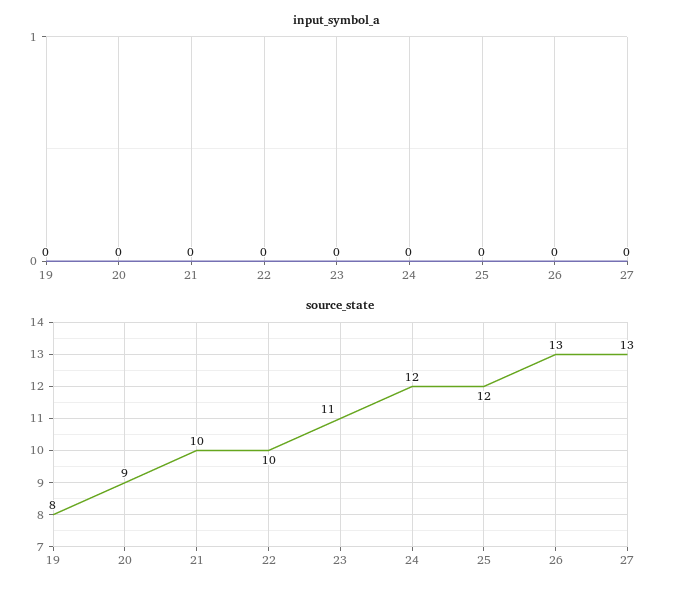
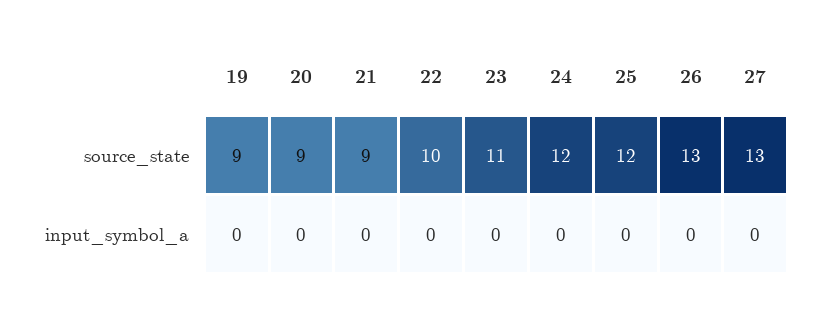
source_state, 19: 8 -> 9
source_state, 21: 10 -> 9

